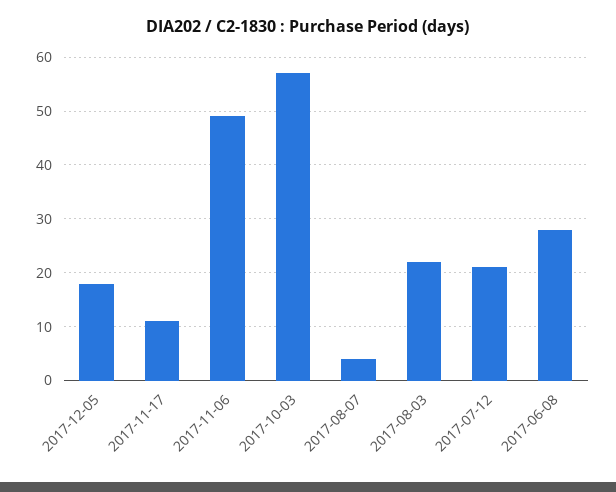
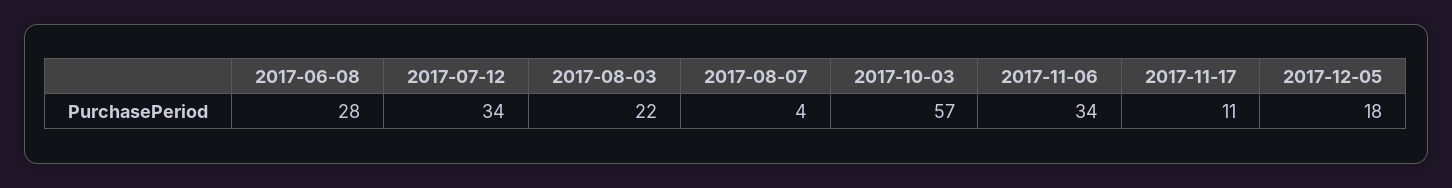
2017-11-06: 50 -> 34
2017-07-12: 20 -> 34

